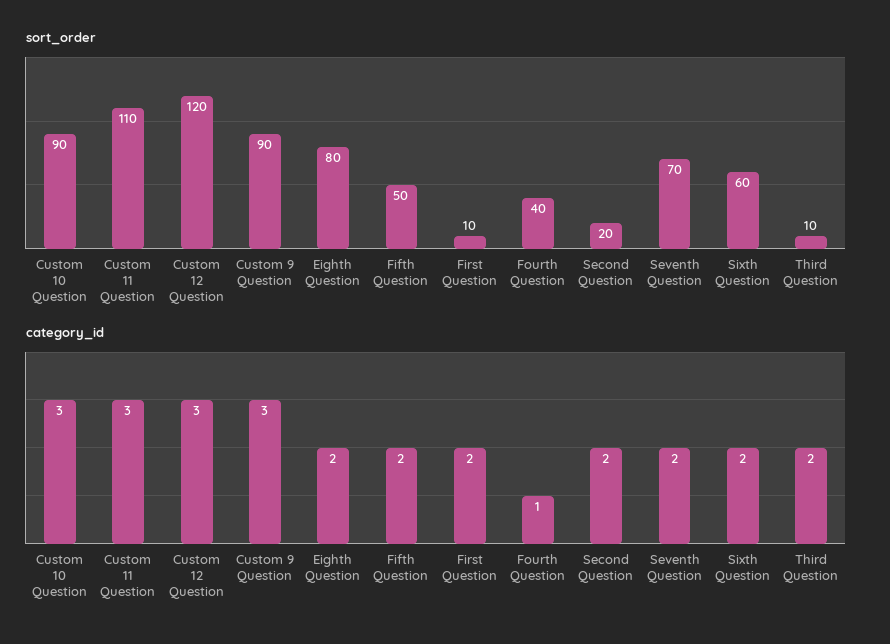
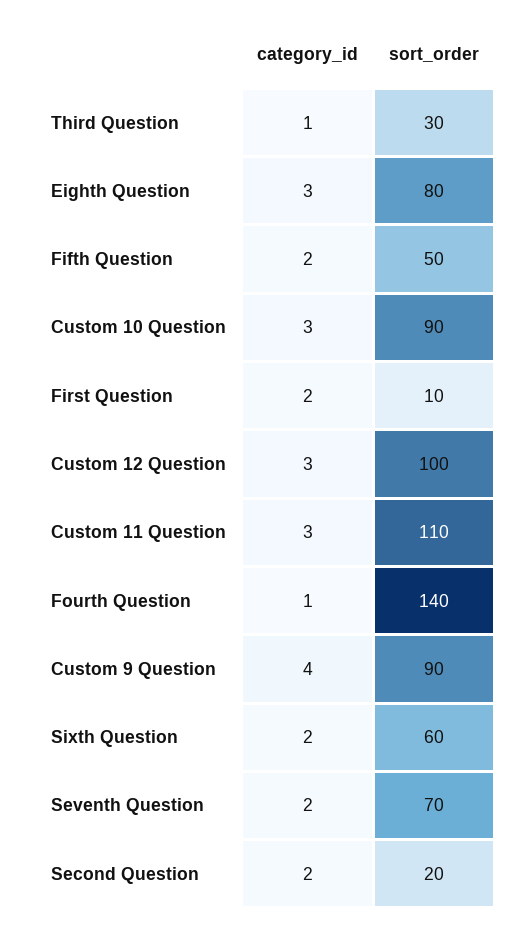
sort_order, Custom 12 Question: 120 -> 100
sort_order, Fourth Question: 40 -> 140
sort_order, Third Question: 10 -> 30
category_id, Custom 9 Question: 3 -> 4
category_id, Eighth Question: 2 -> 3
category_id, Third Question: 2 -> 1

